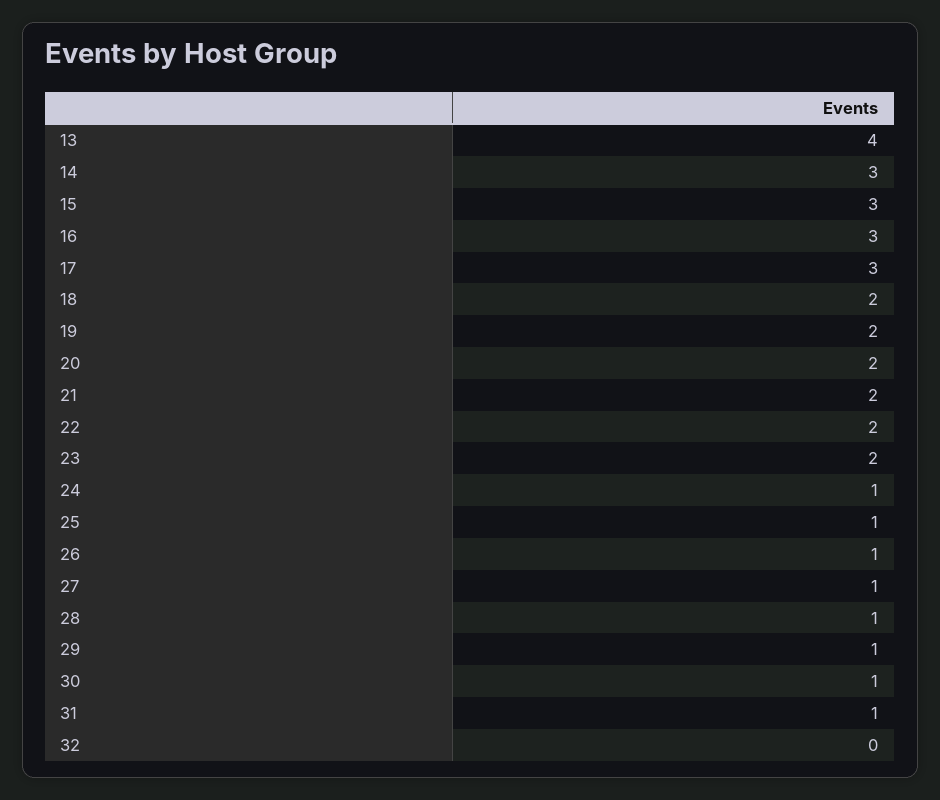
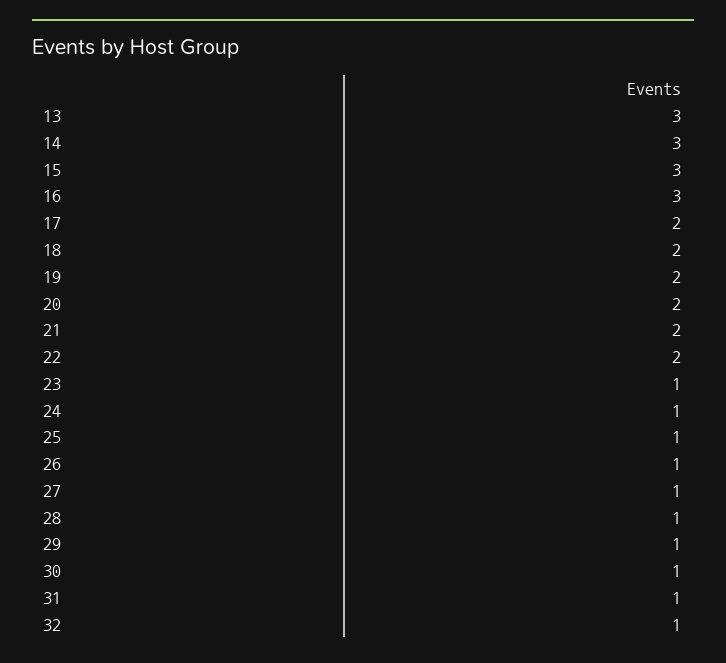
13: 4 -> 3
17: 3 -> 2
23: 2 -> 1
32: 0 -> 1

